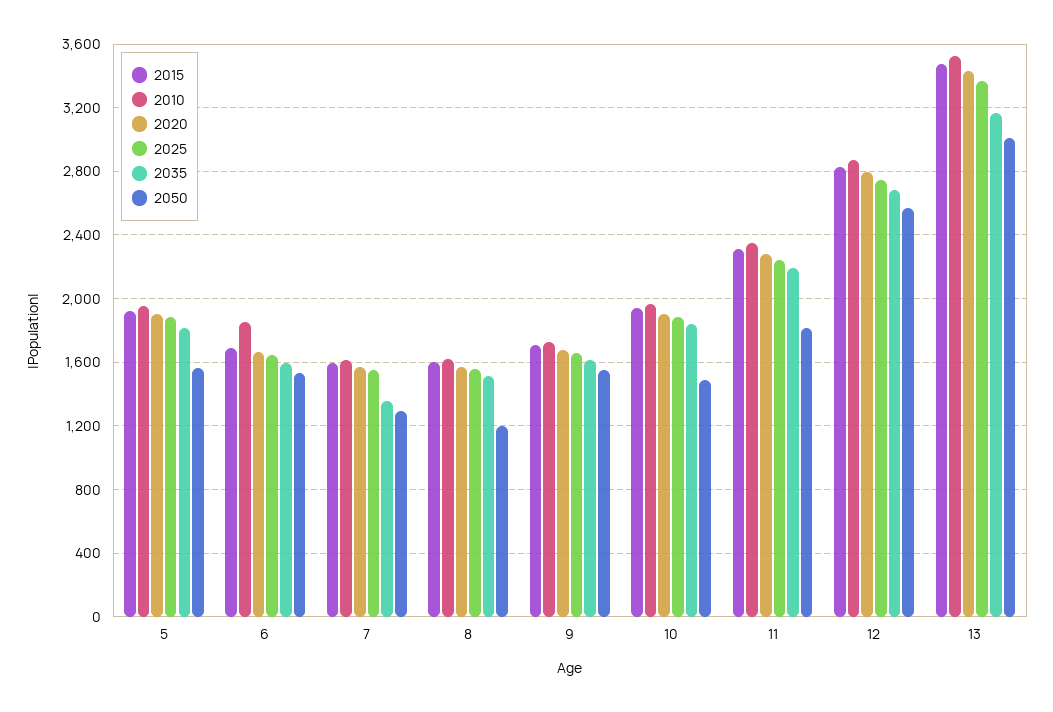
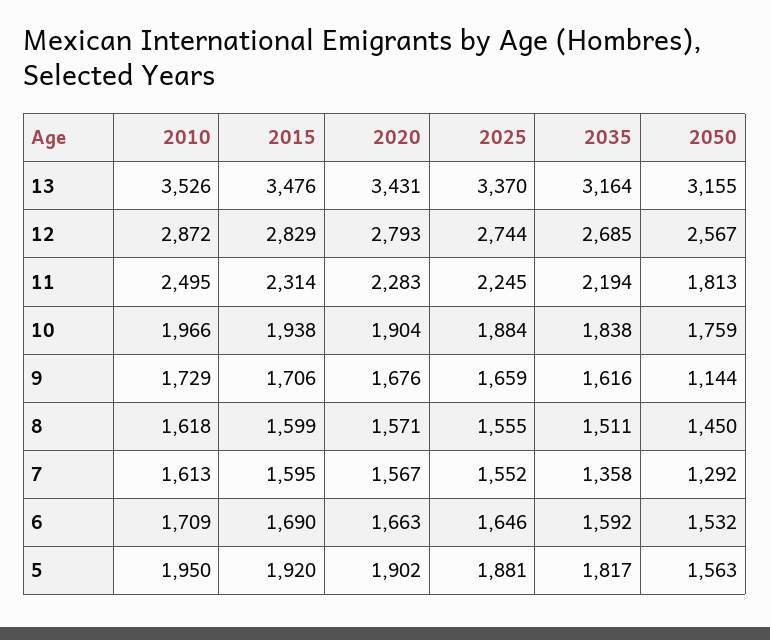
2010, 6: 1850 -> 1709
2050, 8: 1200 -> 1450
2050, 9: 1550 -> 1144
2050, 10: 1500 -> 1759
2010, 11: 2350 -> 2495
2050, 13: 3000 -> 3155

